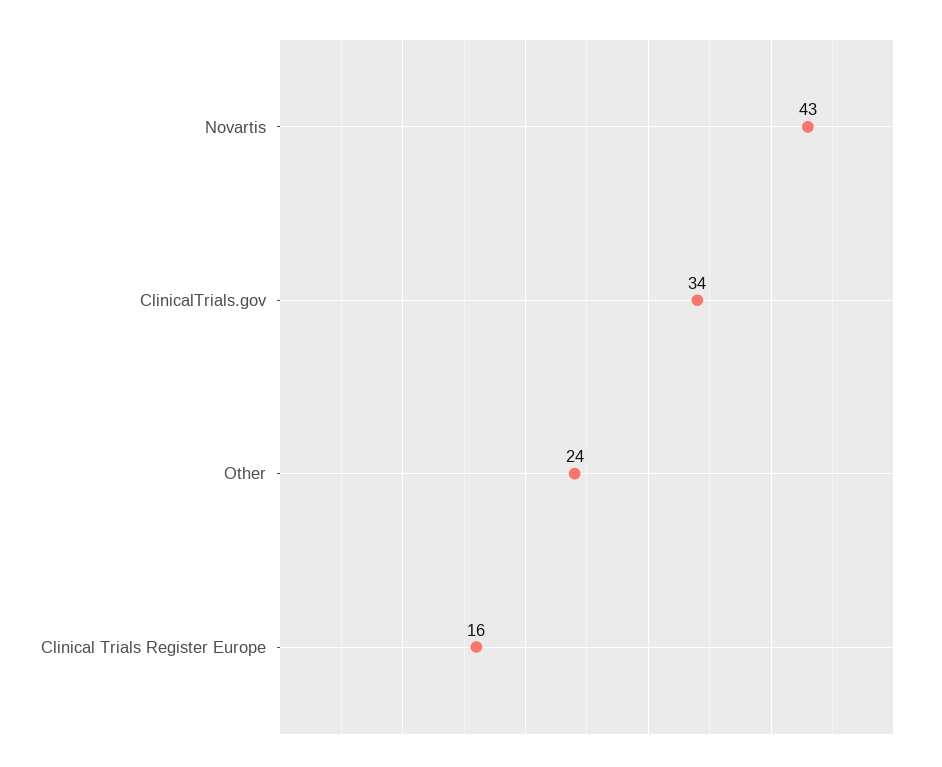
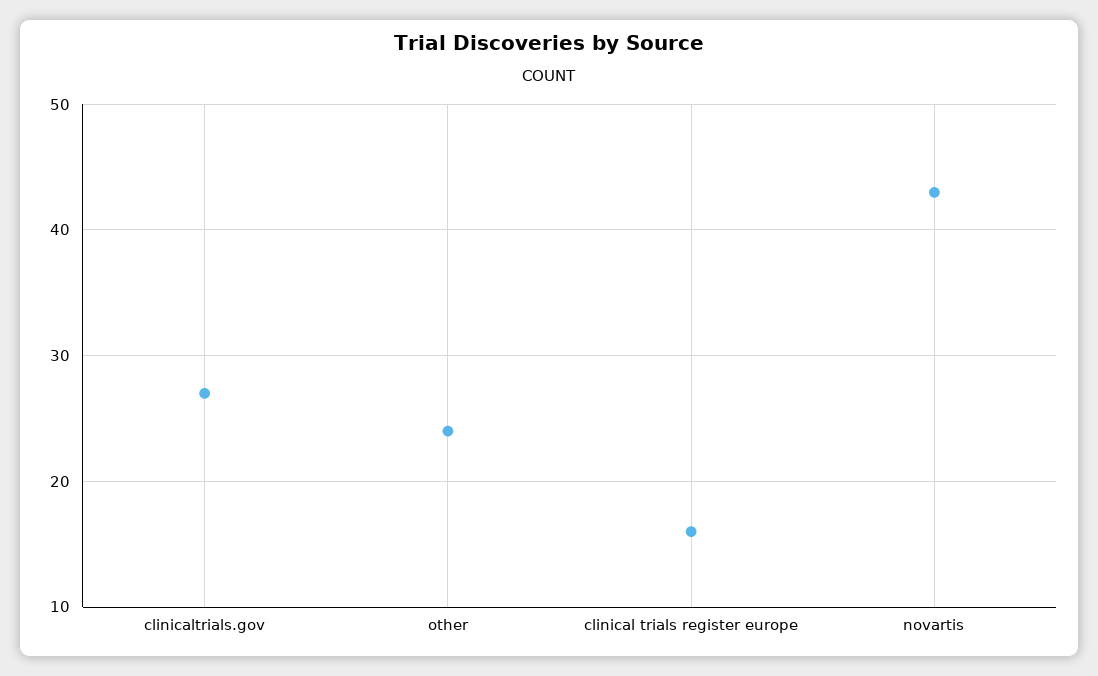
ClinicalTrials.gov: 34 -> 27

